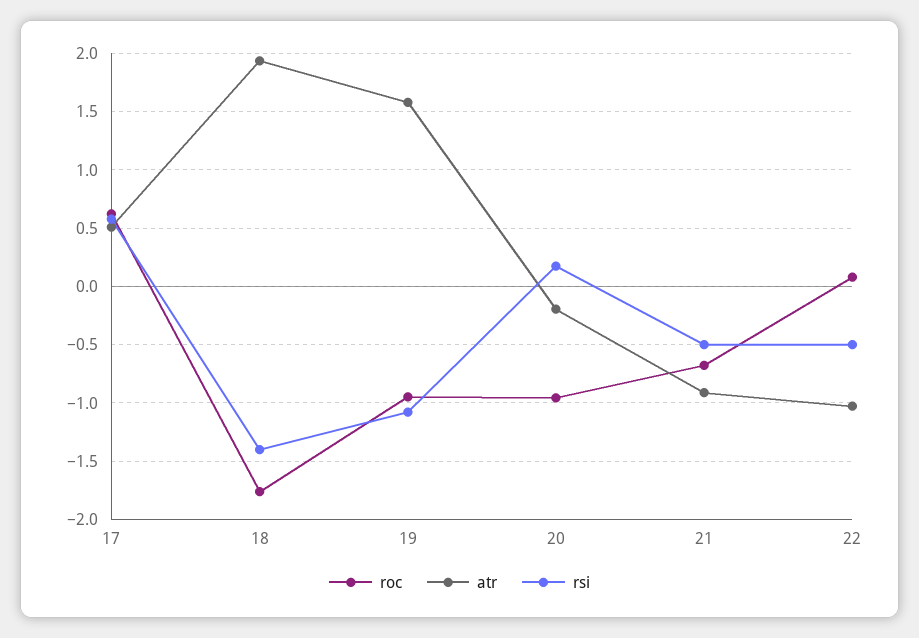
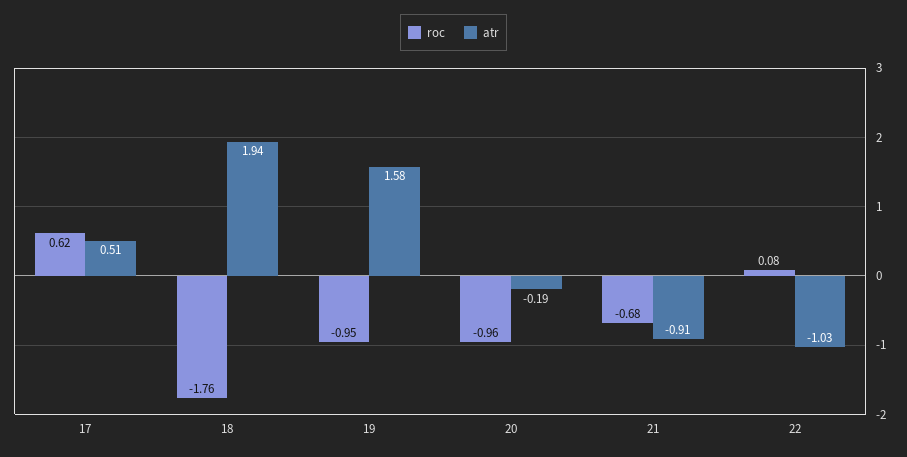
rsi, 17: 0.6 -> none
rsi, 18: -1.4 -> none
rsi, 19: -1.1 -> none
rsi, 20: 0.2 -> none
rsi, 21: -0.5 -> none
rsi, 22: -0.5 -> none

